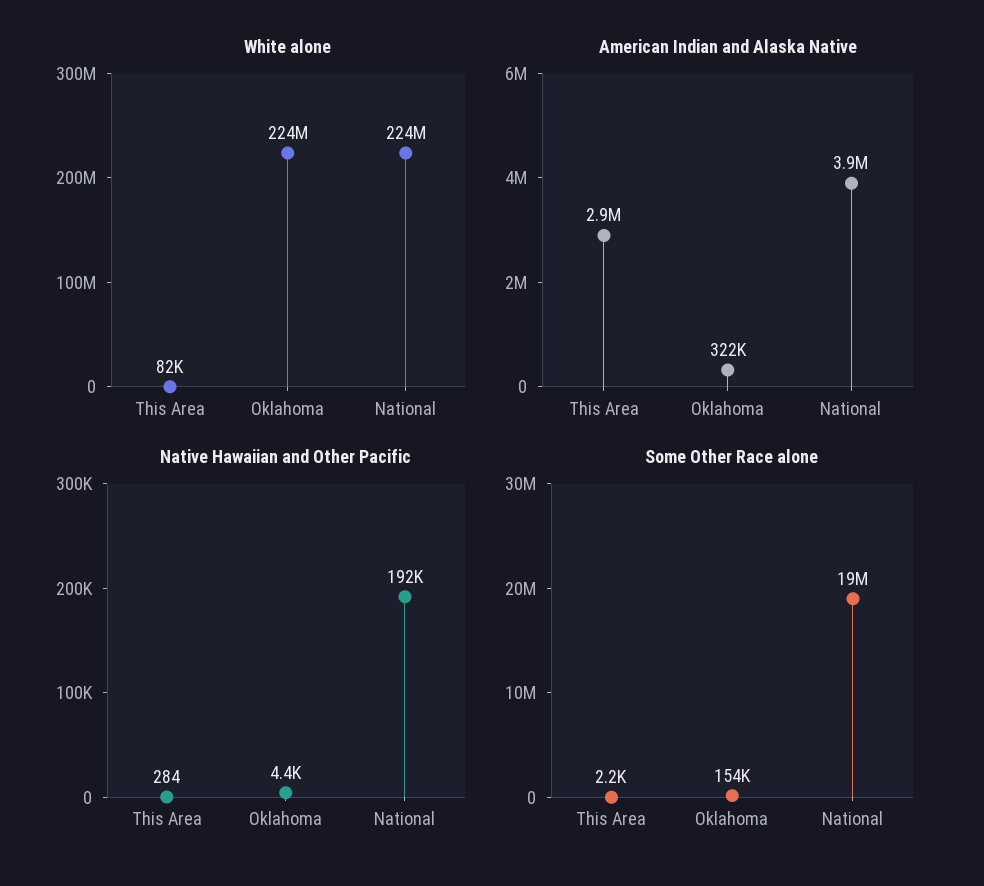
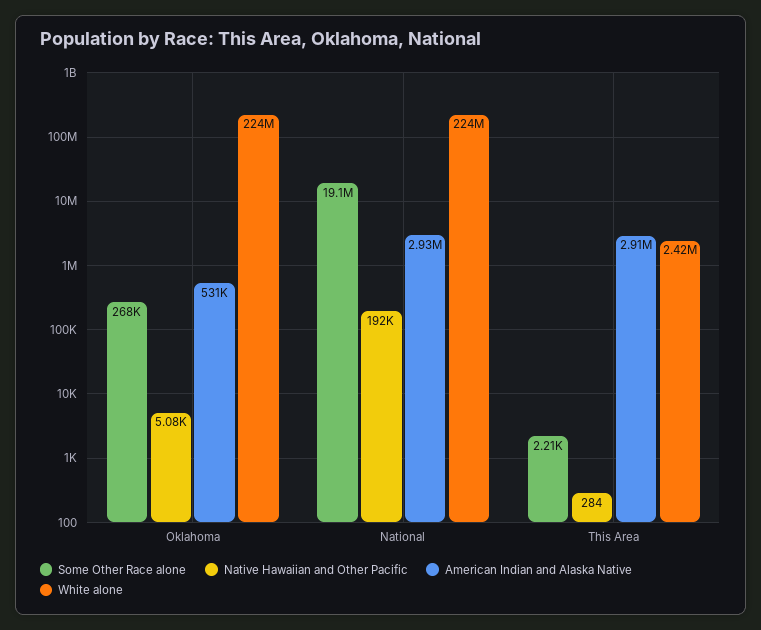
White alone, This Area: 82000 -> 2420000
American Indian and Alaska Native, Oklahoma: 322000 -> 531000
American Indian and Alaska Native, National: 3900000 -> 2930000
Native Hawaiian and Other Pacific, Oklahoma: 4400 -> 5080
Some Other Race alone, Oklahoma: 154000 -> 268000

